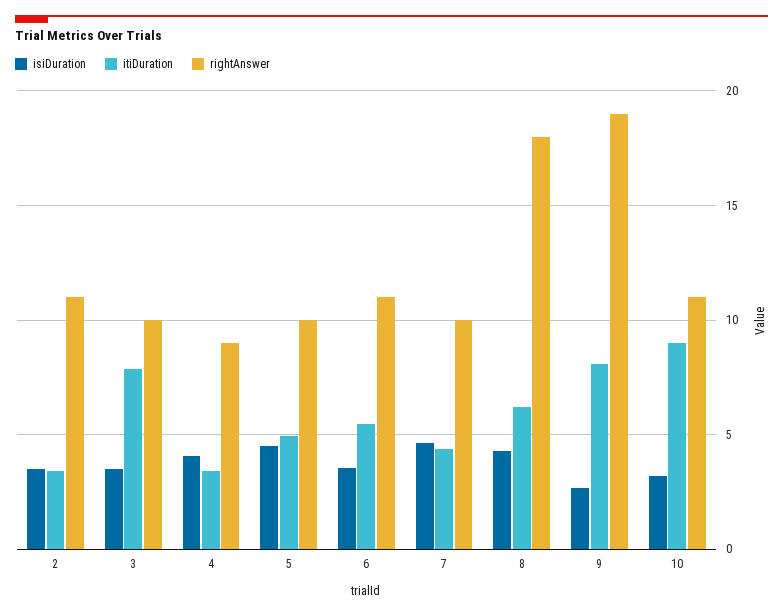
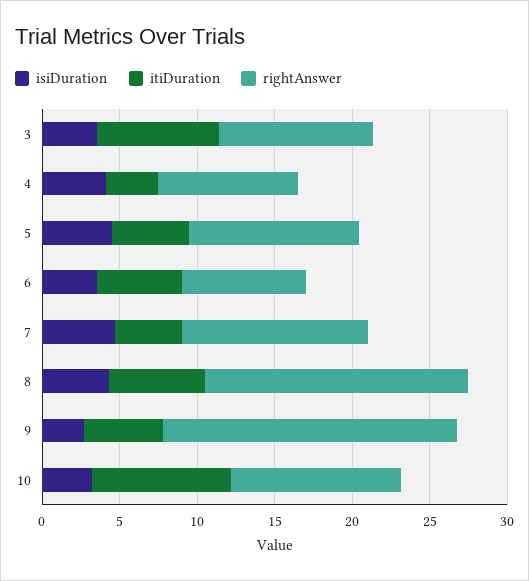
isiDuration, 2: 3.5 -> none
itiDuration, 2: 3.5 -> none
rightAnswer, 2: 11 -> none
rightAnswer, 5: 10 -> 11
rightAnswer, 6: 11 -> 8
rightAnswer, 7: 10 -> 12
rightAnswer, 8: 18 -> 17
itiDuration, 9: 8 -> 5

